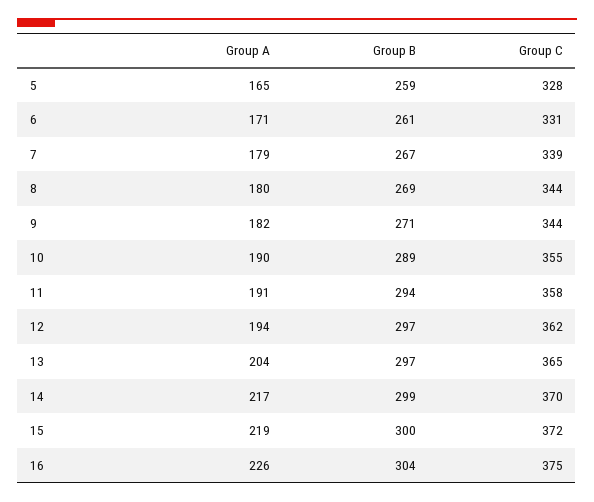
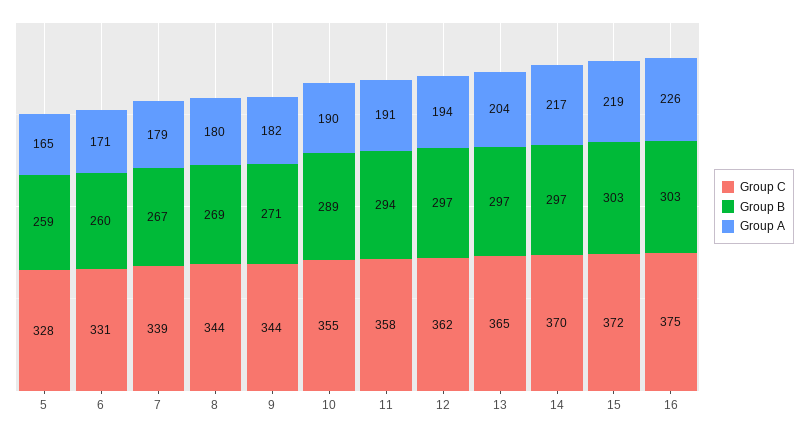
Group B, 6: 261 -> 260
Group B, 14: 299 -> 297
Group B, 15: 300 -> 303
Group B, 16: 304 -> 303

